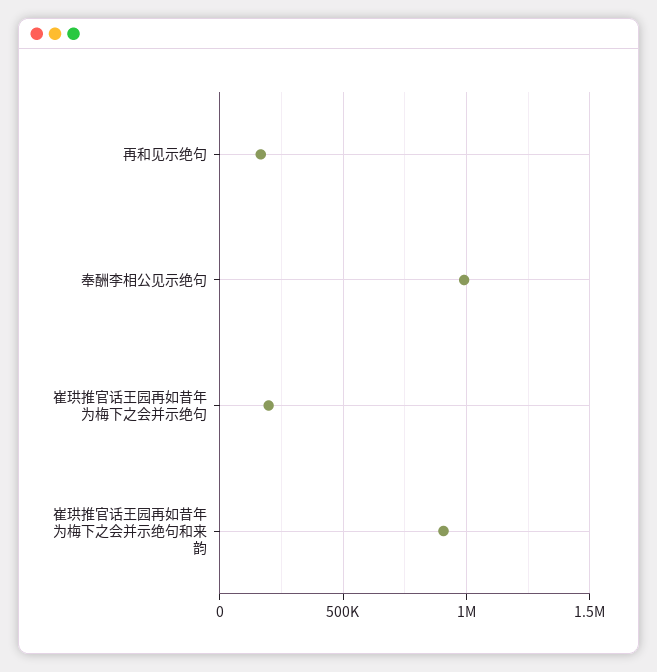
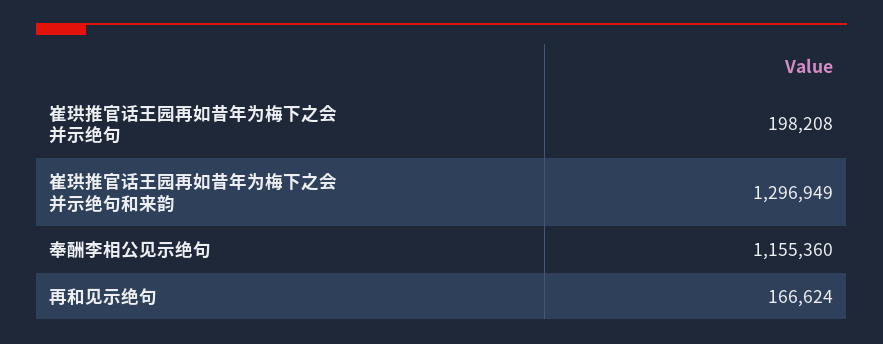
奉酬李相公见示绝句: 1000000 -> 1155360
崔珙推官话王园再如昔年为梅下之会并示绝句和来韵: 900000 -> 1296949

